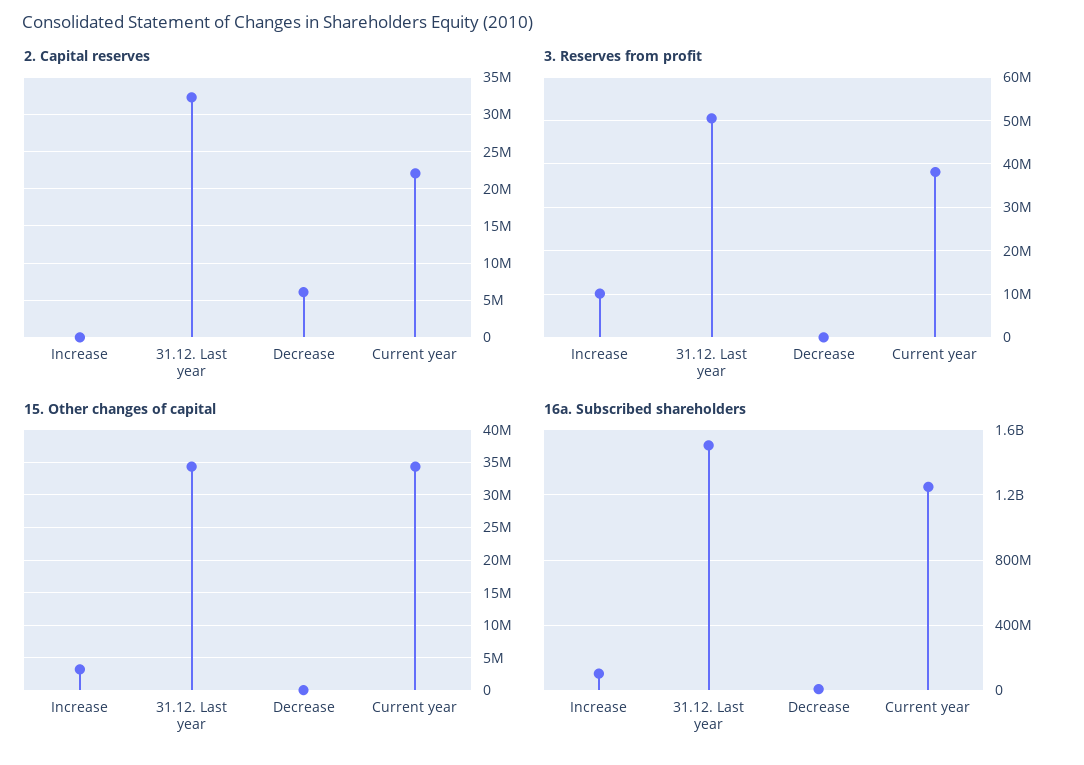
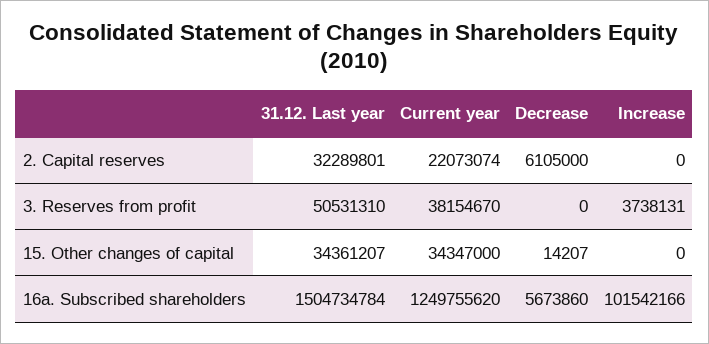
3. Reserves from profit, Increase: 10000000 -> 3738131
15. Other changes of capital, Increase: 3000000 -> 0

